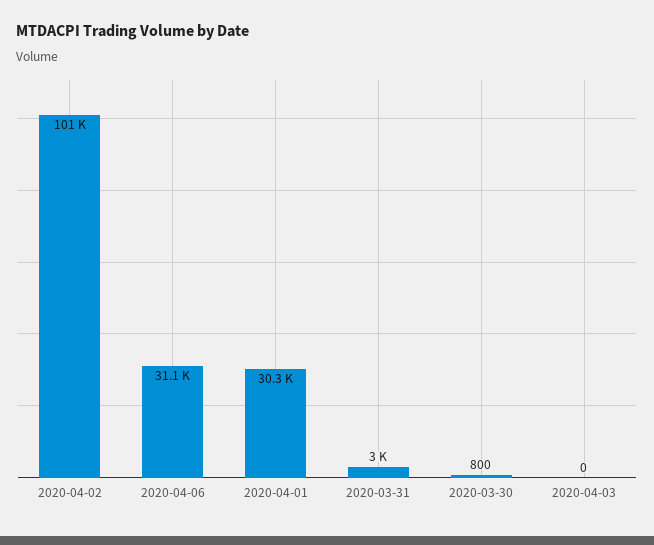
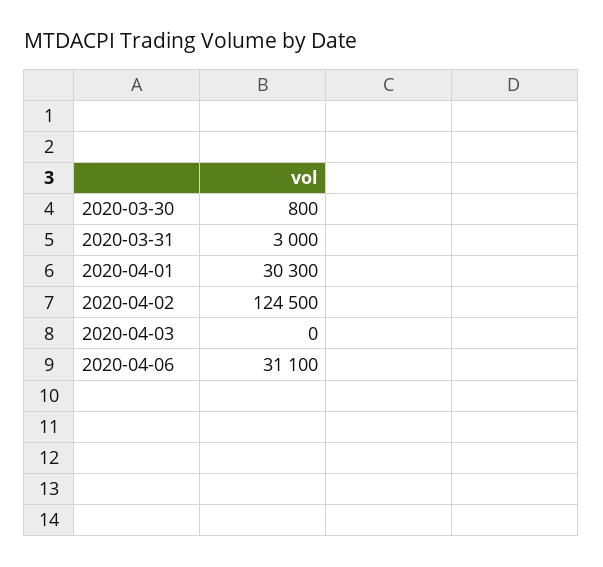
2020-04-02: 101000 -> 124500

